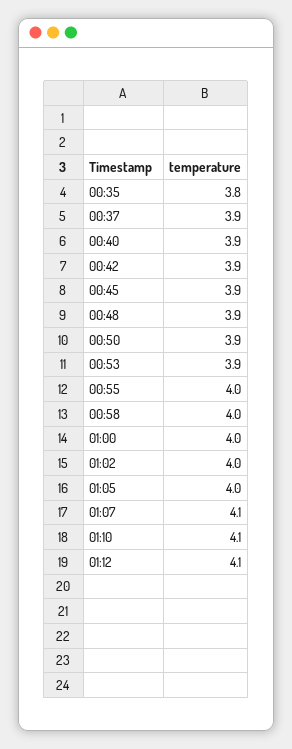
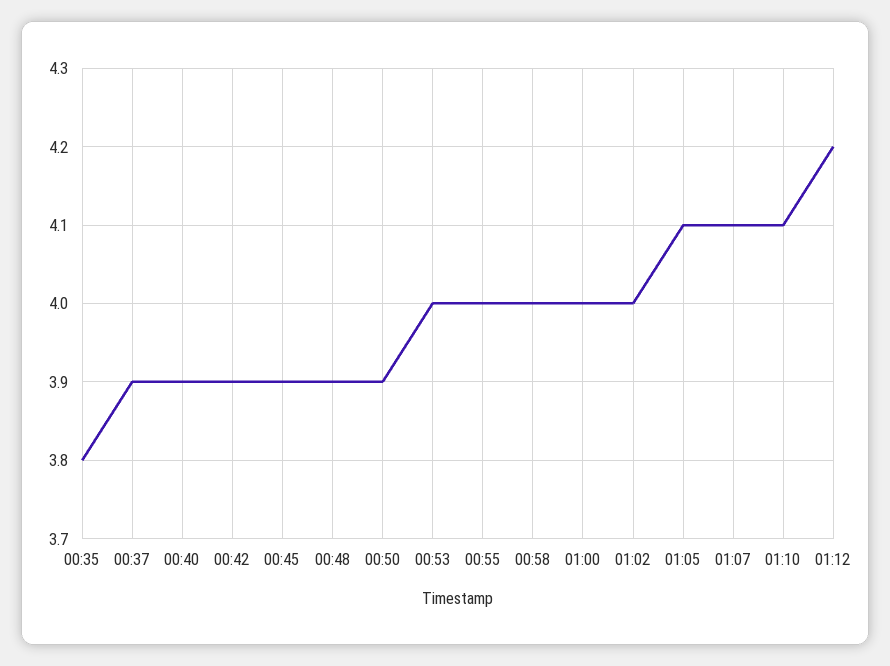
00:53: 3.9 -> 4
01:05: 4 -> 4.1
01:12: 4.1 -> 4.2

